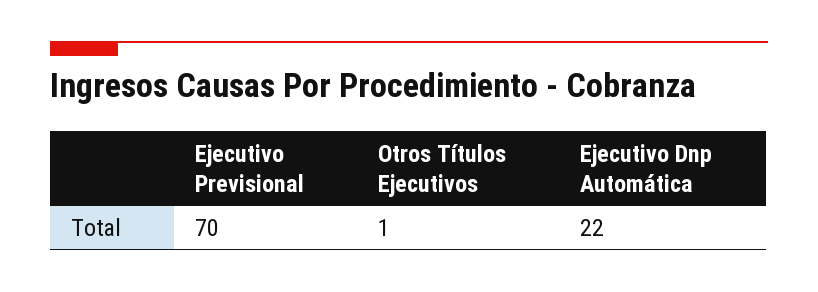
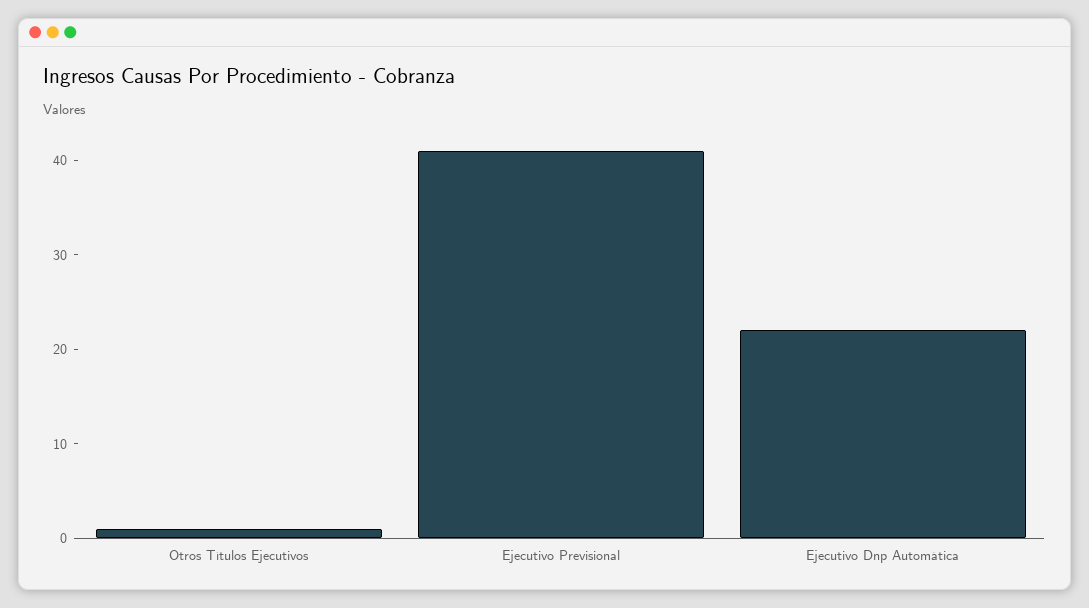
Ejecutivo Previsional: 70 -> 41

